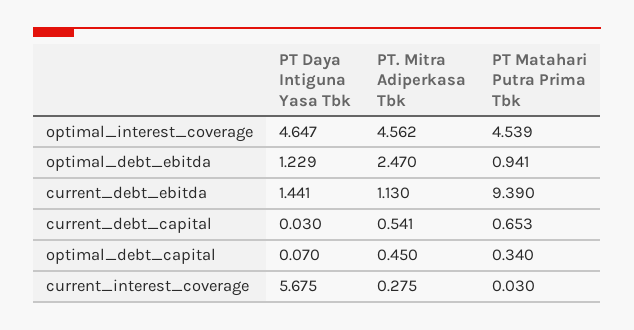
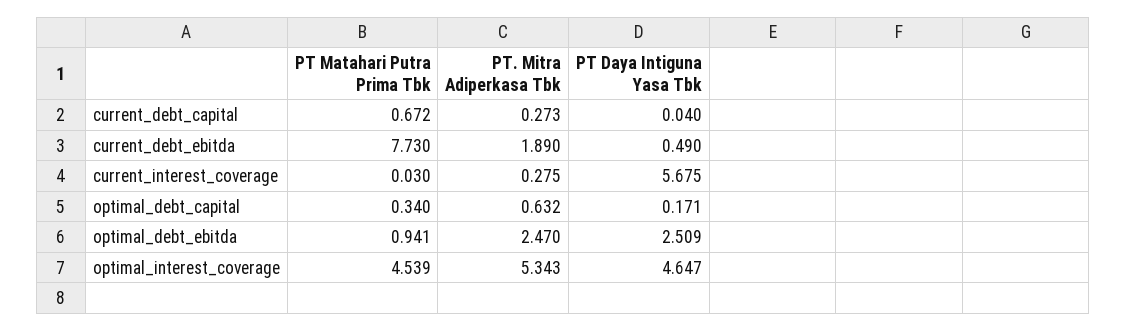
PT. Mitra Adiperkasa Tbk, optimal_interest_coverage: 4.562 -> 5.343
PT Daya Intiguna Yasa Tbk, optimal_debt_ebitda: 1.229 -> 2.509
PT Daya Intiguna Yasa Tbk, current_debt_ebitda: 1.441 -> 0.49
PT. Mitra Adiperkasa Tbk, current_debt_ebitda: 1.13 -> 1.89
PT Matahari Putra Prima Tbk, current_debt_ebitda: 9.39 -> 7.73
PT Daya Intiguna Yasa Tbk, current_debt_capital: 0.03 -> 0.04
PT. Mitra Adiperkasa Tbk, current_debt_capital: 0.541 -> 0.273
PT Matahari Putra Prima Tbk, current_debt_capital: 0.653 -> 0.672
PT Daya Intiguna Yasa Tbk, optimal_debt_capital: 0.07 -> 0.171
PT. Mitra Adiperkasa Tbk, optimal_debt_capital: 0.45 -> 0.632

